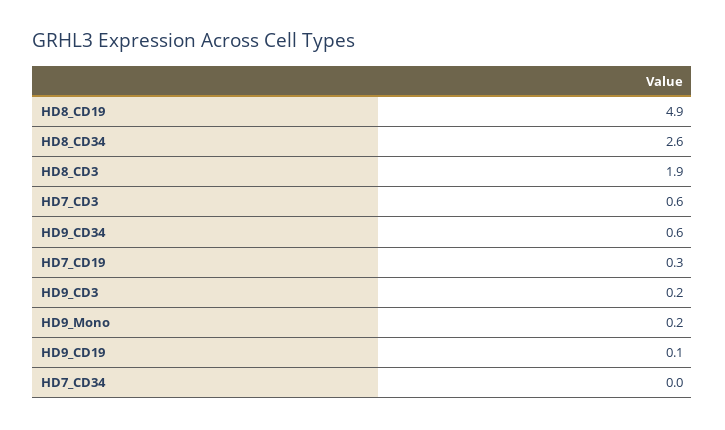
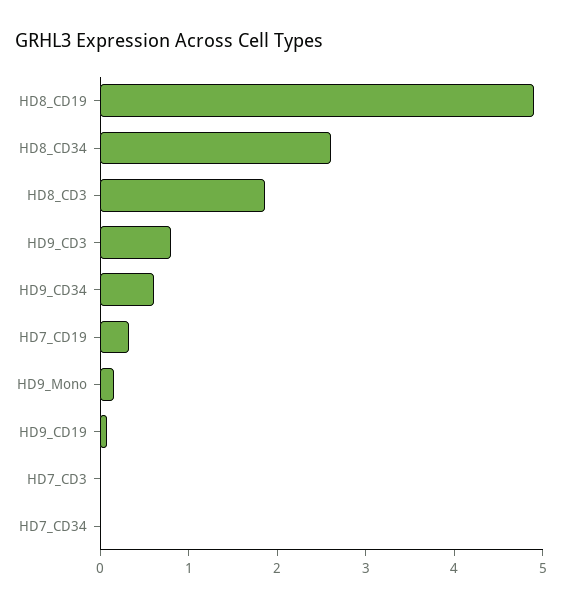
HD7_CD3: 0.6 -> 0
HD9_CD3: 0.2 -> 0.8

